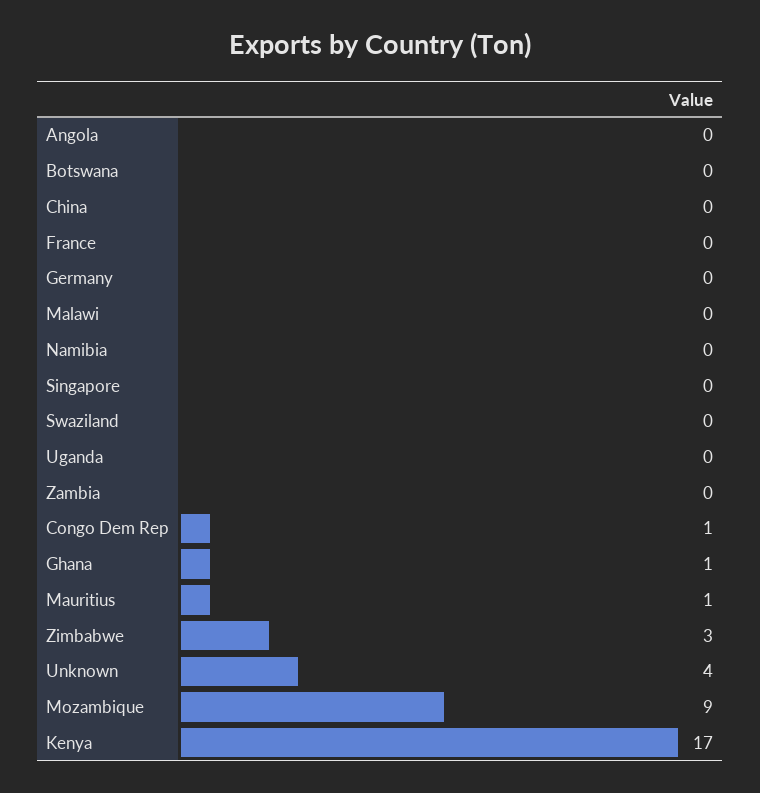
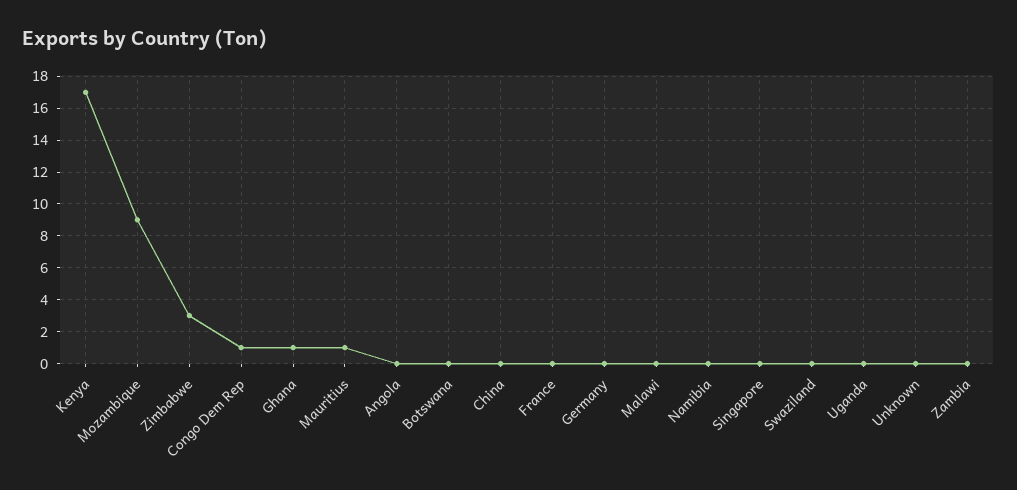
Unknown: 4 -> 0

